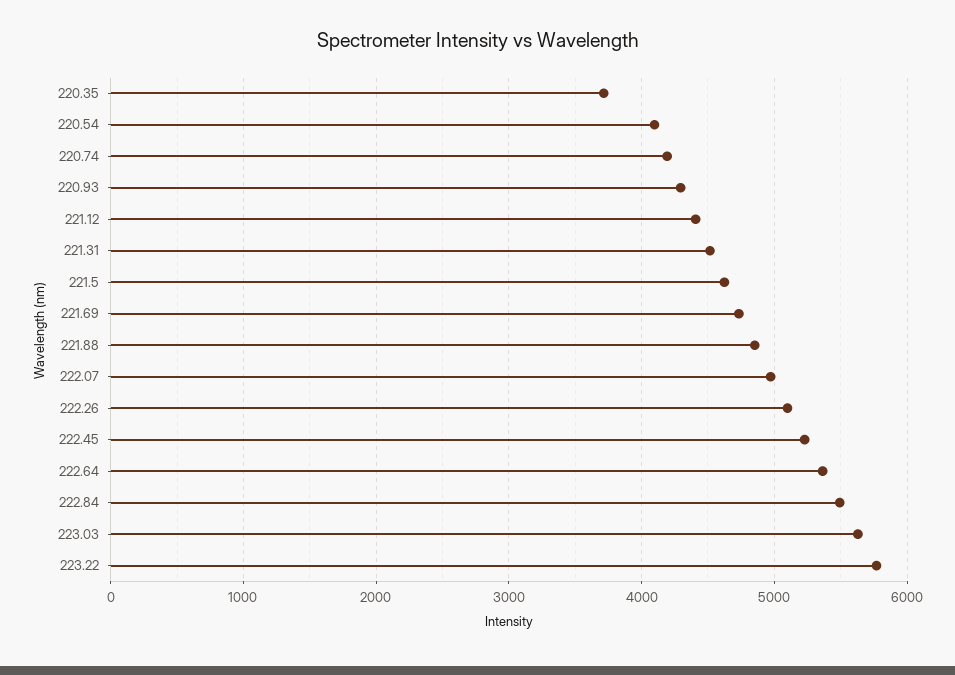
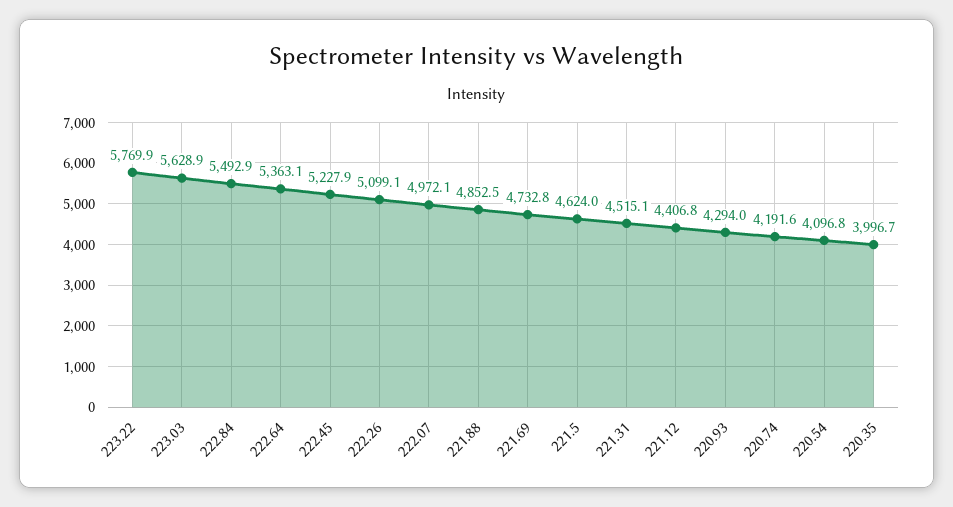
220.35: 3700 -> 3996.7

